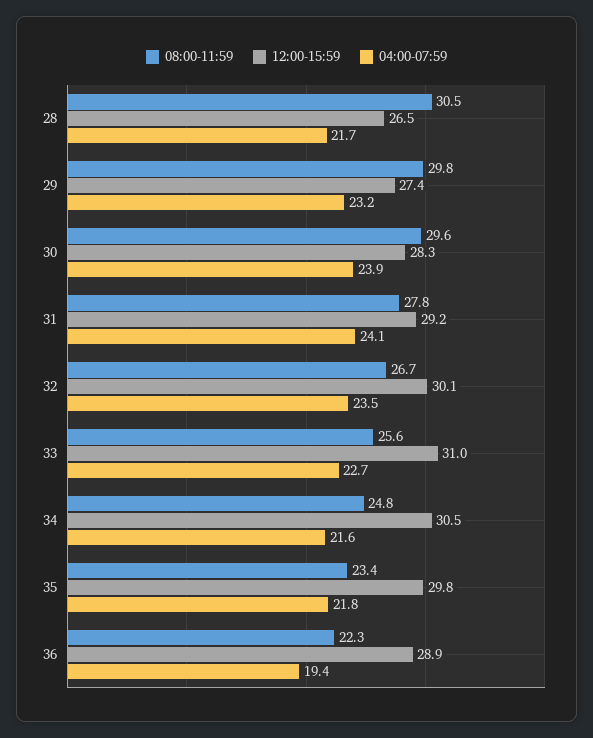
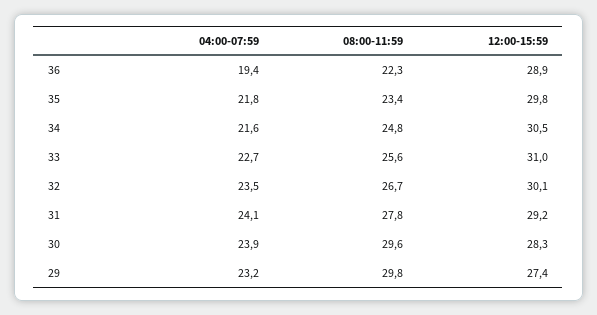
08:00-11:59, 28: 30.5 -> none
12:00-15:59, 28: 26.5 -> none
04:00-07:59, 28: 21.7 -> none

